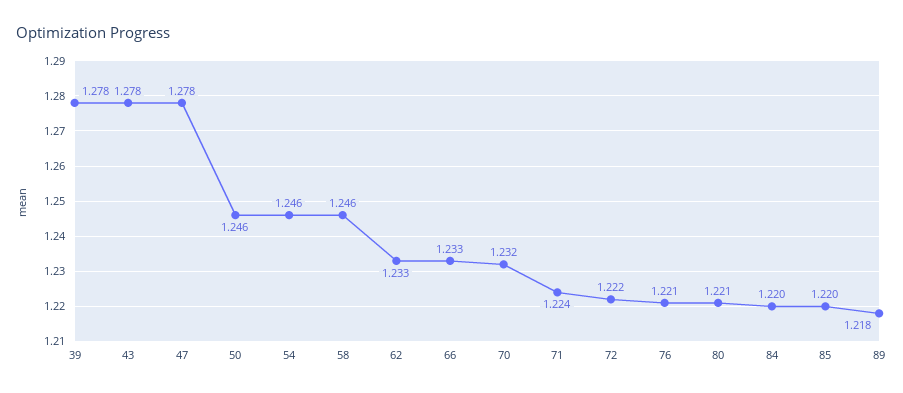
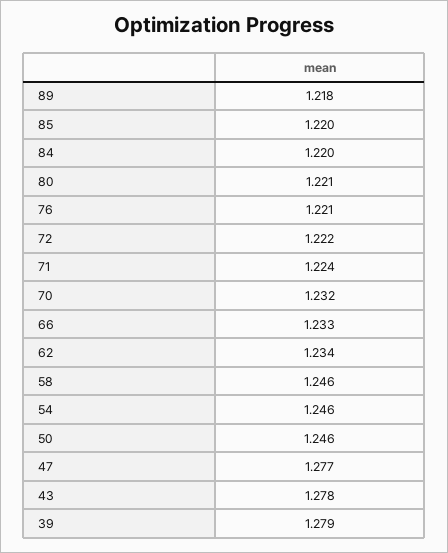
39: 1.278 -> 1.279
47: 1.278 -> 1.277
62: 1.233 -> 1.234

